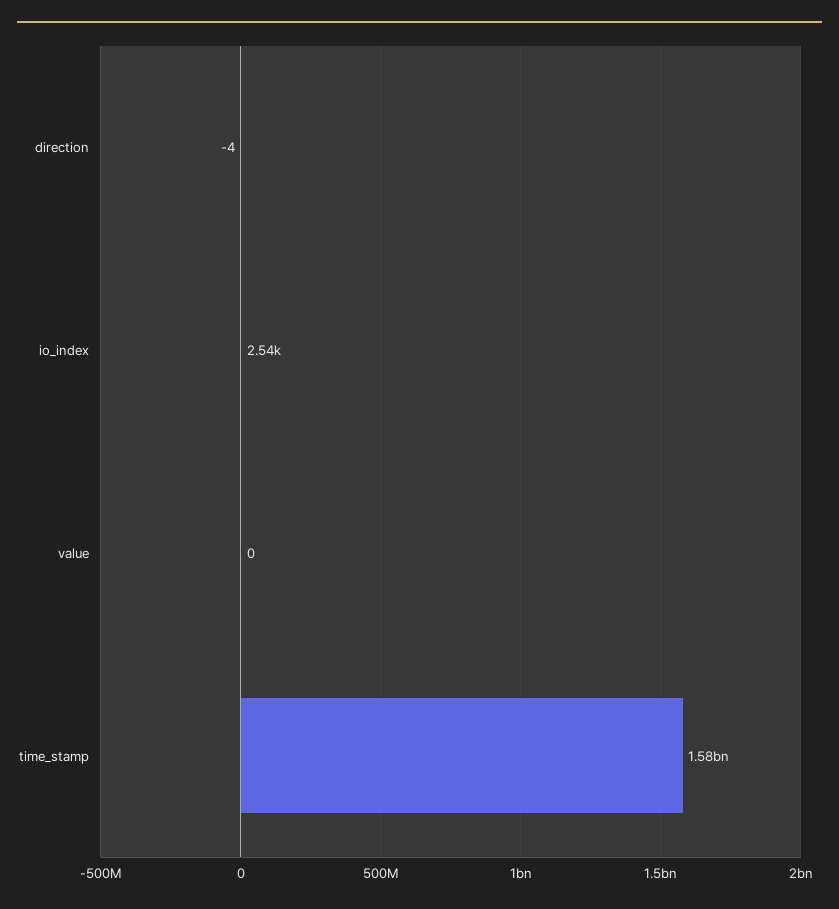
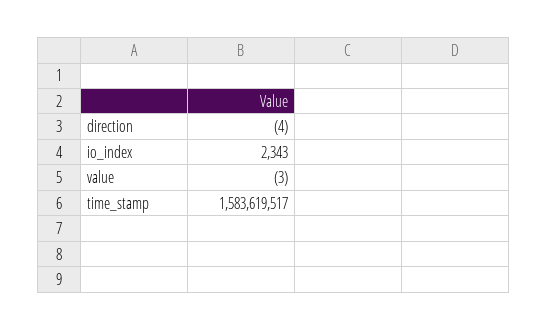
io_index: 2540 -> 2343
value: 0 -> -3

